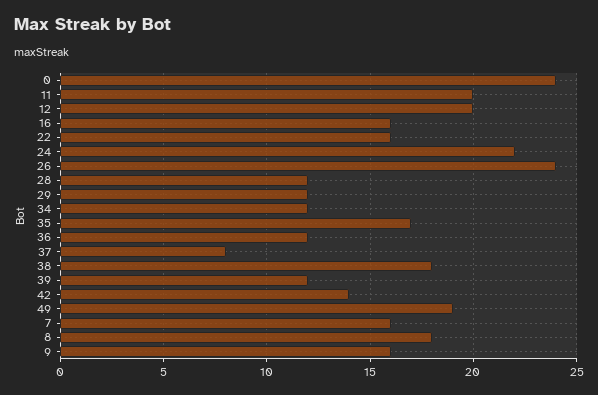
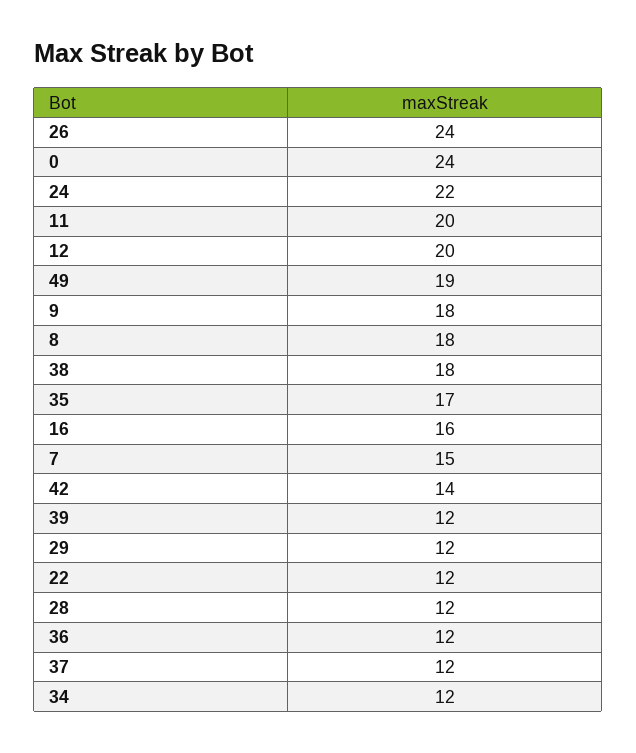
22: 16 -> 12
37: 8 -> 12
7: 16 -> 15
9: 16 -> 18

